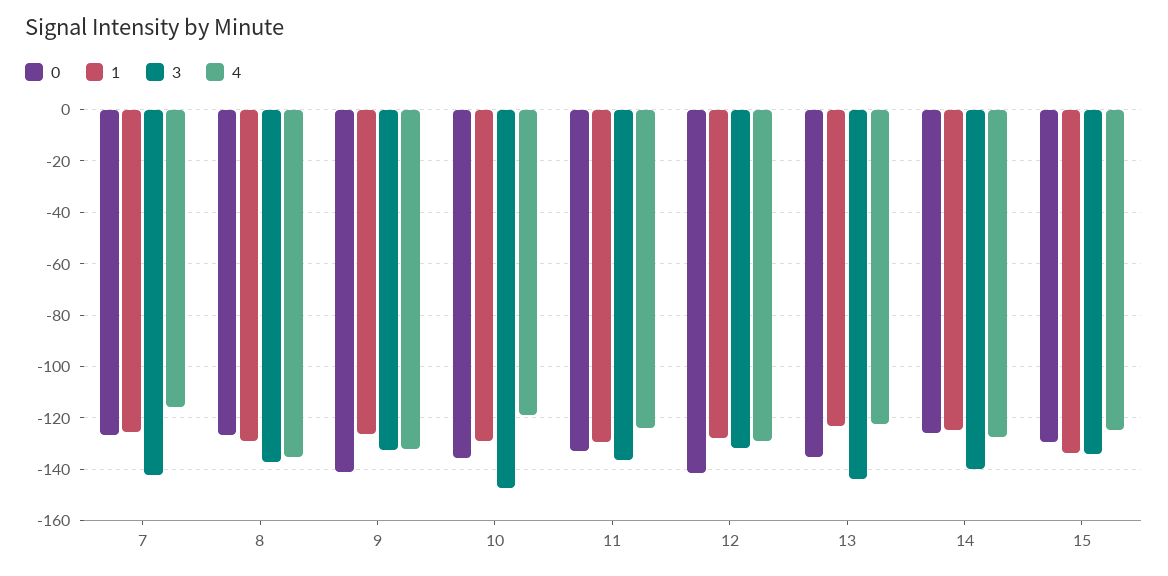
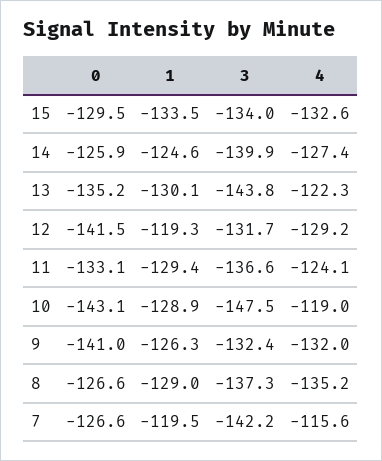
1, 7: -125 -> -119.5
0, 10: -135 -> -143.1
1, 12: -127.5 -> -119.3
1, 13: -122.5 -> -130.1
4, 15: -125 -> -132.6

